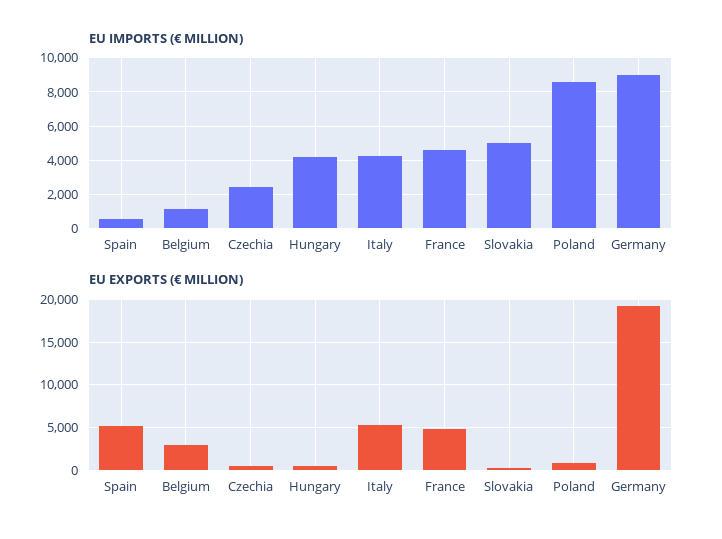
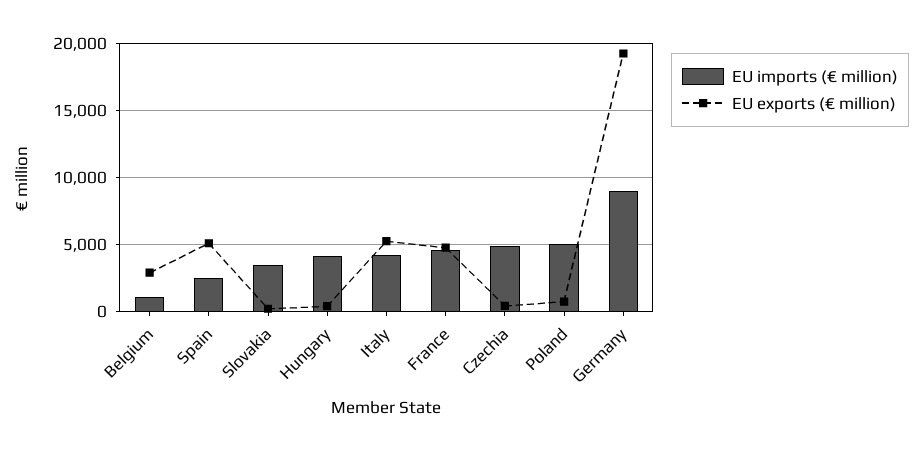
EU IMPORTS (€ MILLION), Spain: 500 -> 2500
EU IMPORTS (€ MILLION), Czechia: 2500 -> 5000
EU IMPORTS (€ MILLION), Slovakia: 5000 -> 3500
EU IMPORTS (€ MILLION), Poland: 8500 -> 5000

